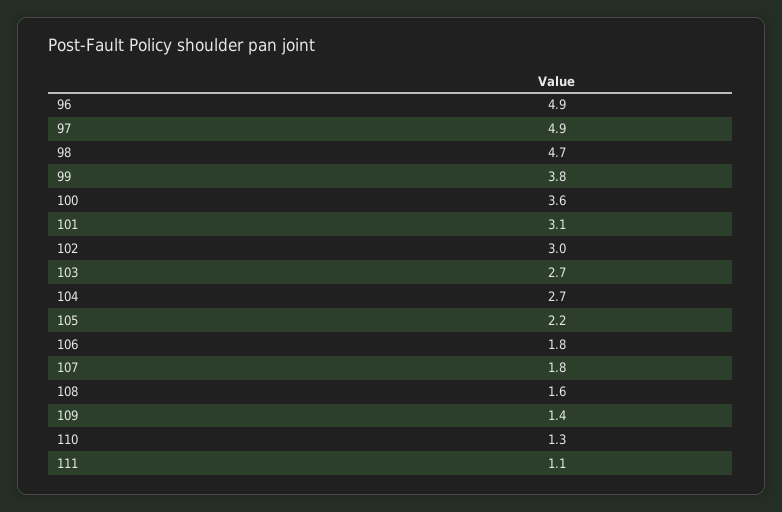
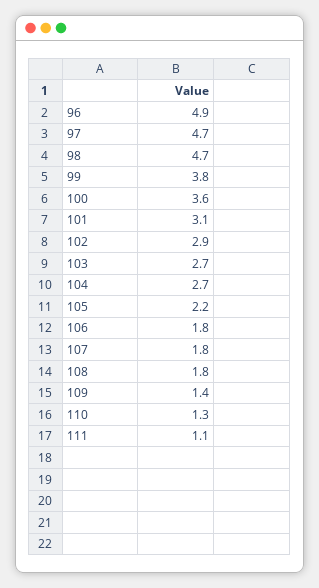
97: 4.9 -> 4.7
102: 3 -> 2.9
108: 1.6 -> 1.8

